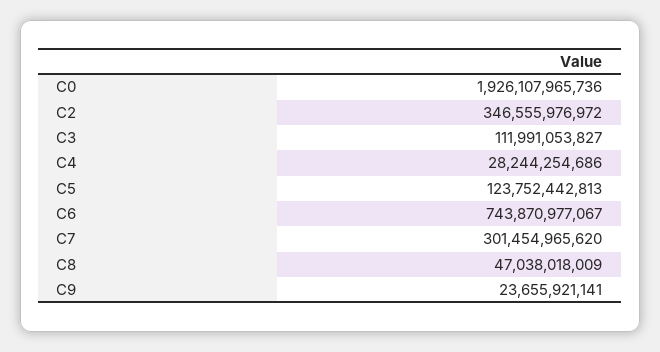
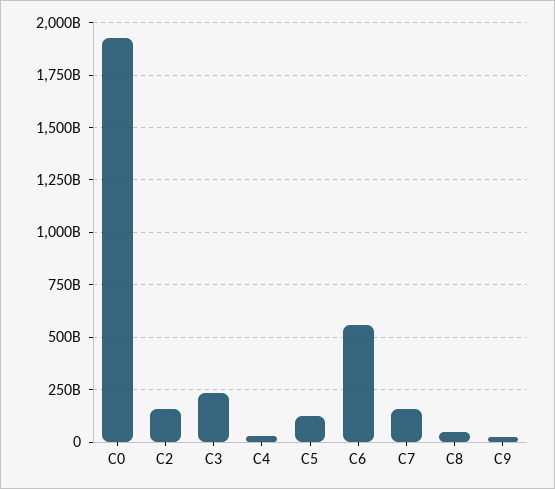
C2: 346555976972 -> 150000000000
C3: 111991053827 -> 250000000000
C6: 743870977067 -> 550000000000
C7: 301454965620 -> 150000000000

